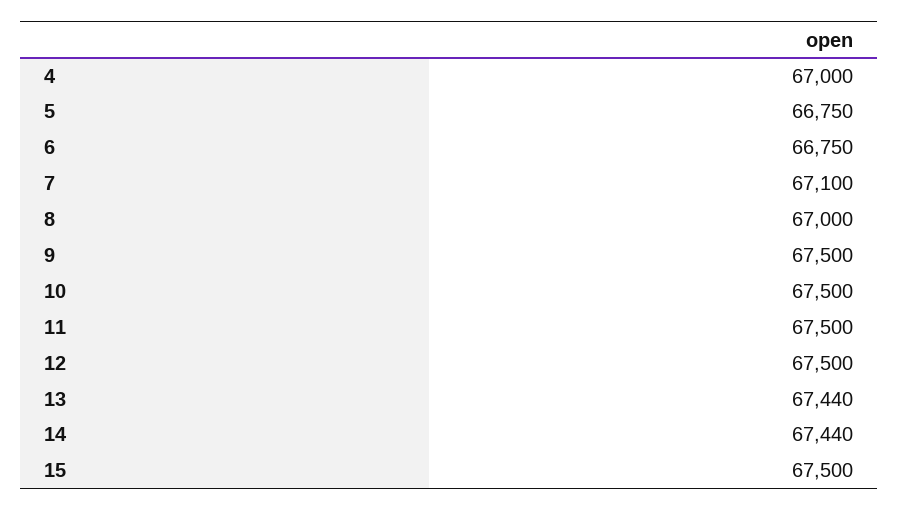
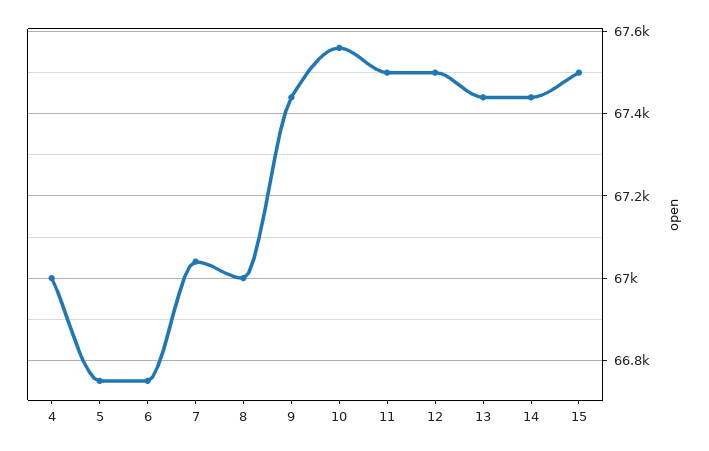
7: 67100 -> 67040
9: 67500 -> 67440
10: 67500 -> 67560

